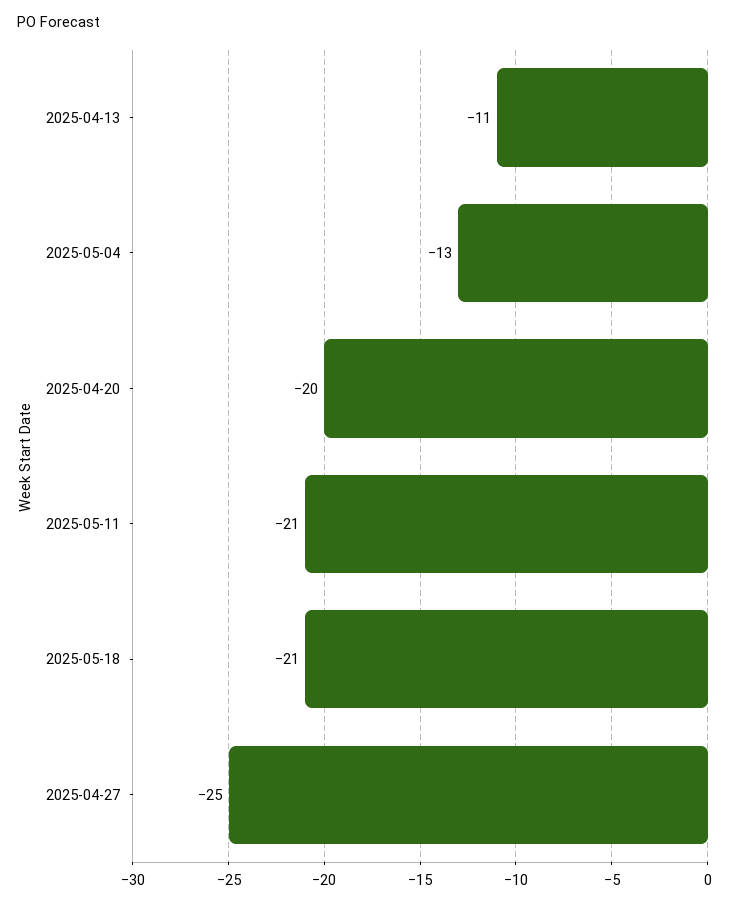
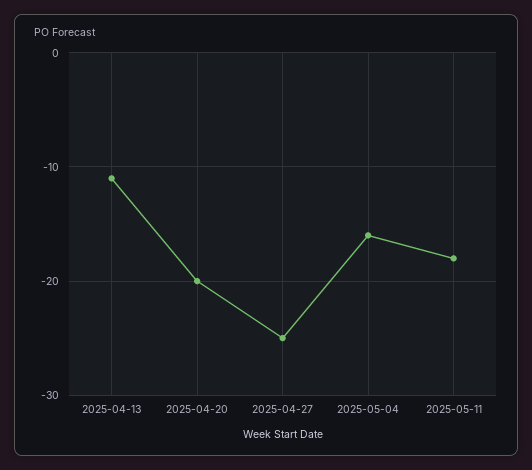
2025-05-04: -13 -> -16
2025-05-11: -21 -> -18
2025-05-18: -21 -> none

